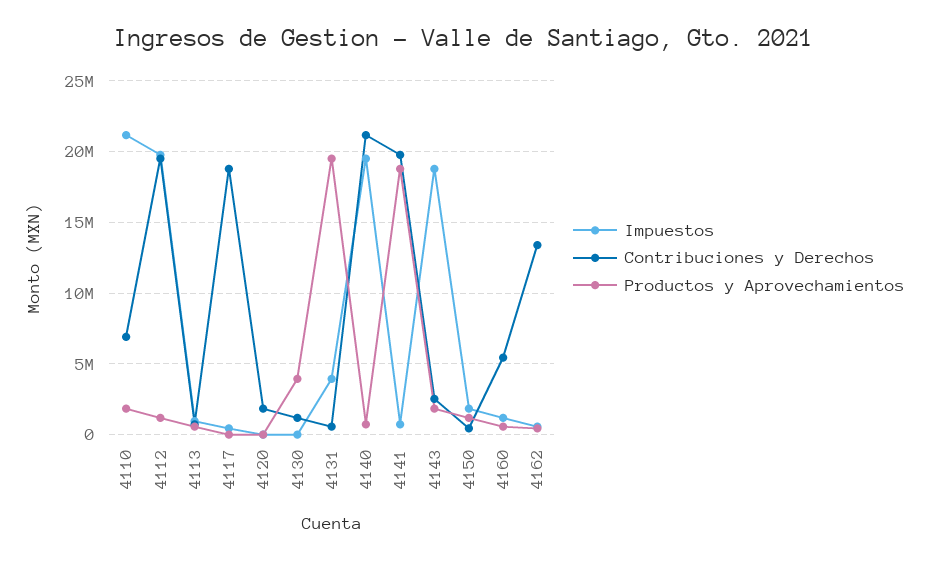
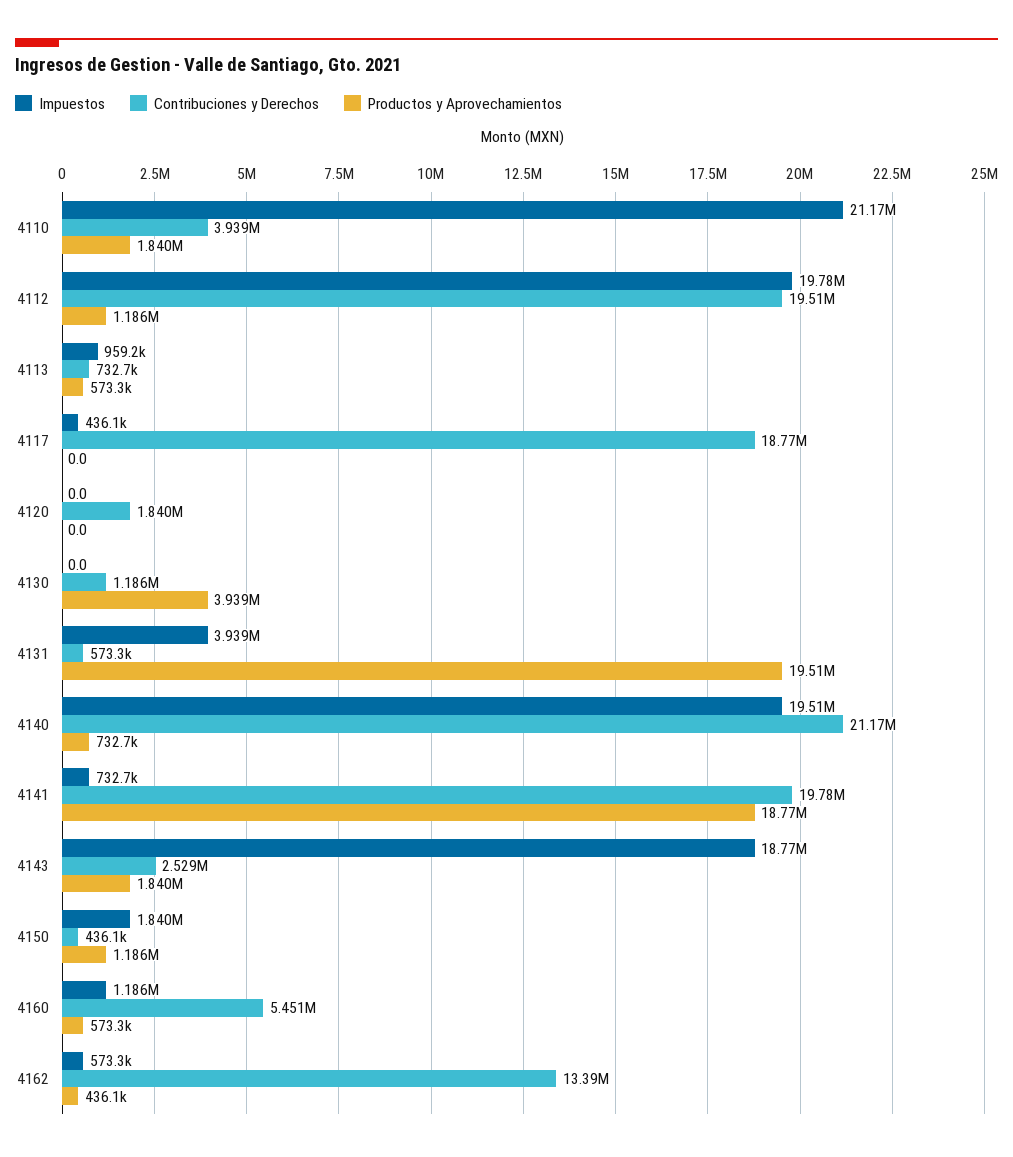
Contribuciones y Derechos, 4110: 7000000 -> 3939000

